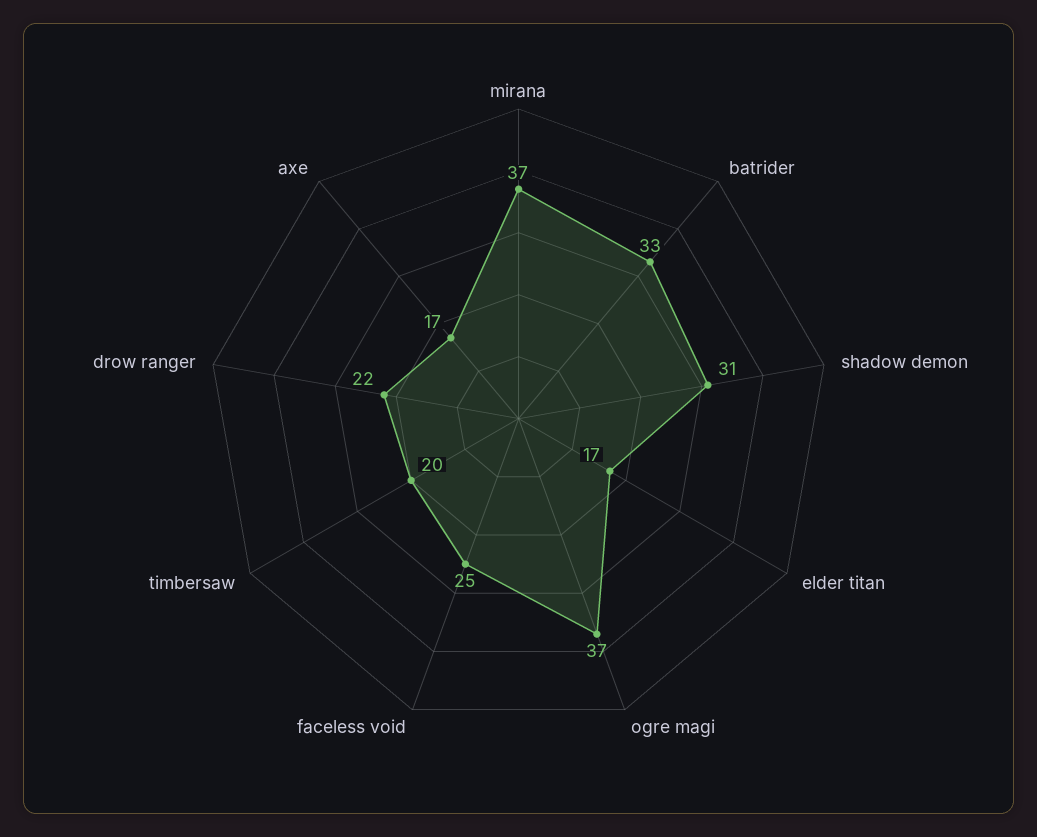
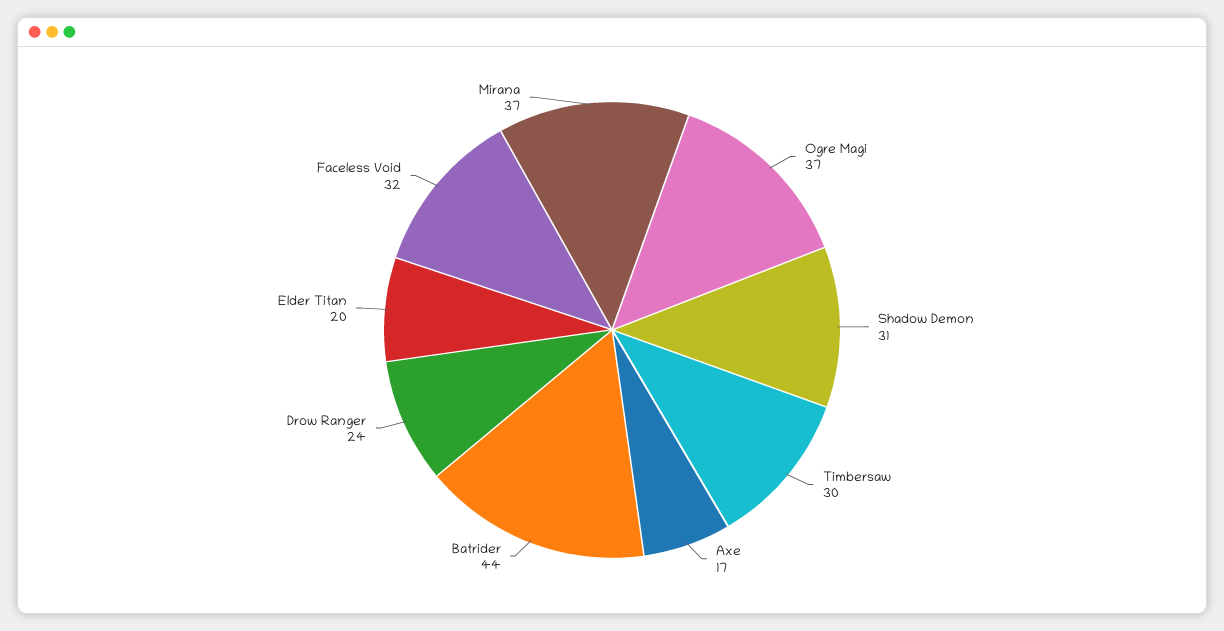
batrider: 33 -> 44
elder titan: 17 -> 20
faceless void: 25 -> 32
timbersaw: 20 -> 30
drow ranger: 22 -> 24

